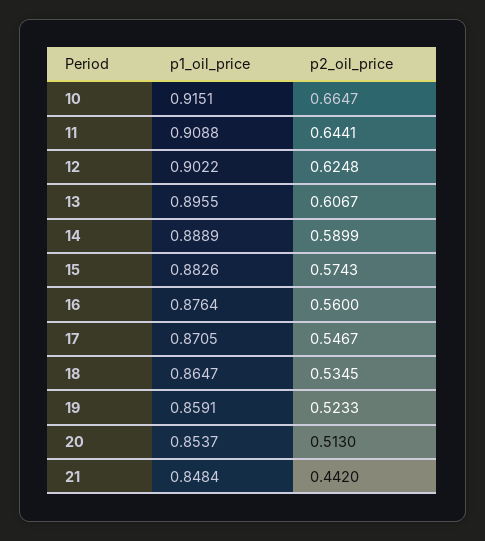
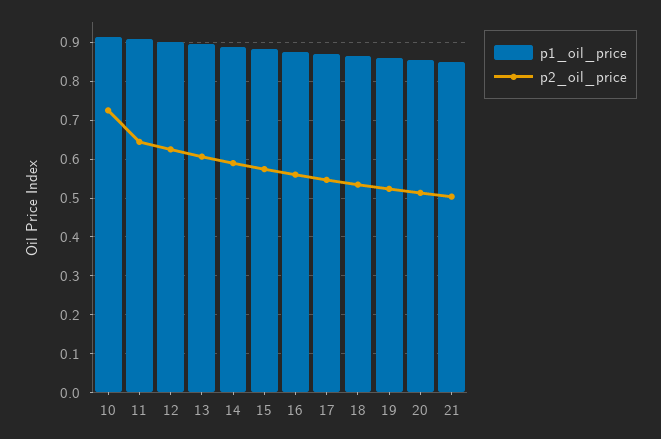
p2_oil_price, 10: 0.6647 -> 0.72
p2_oil_price, 21: 0.442 -> 0.5

